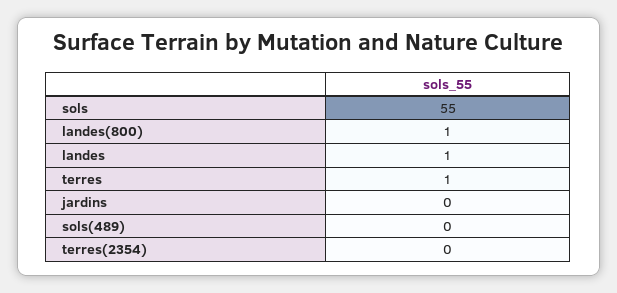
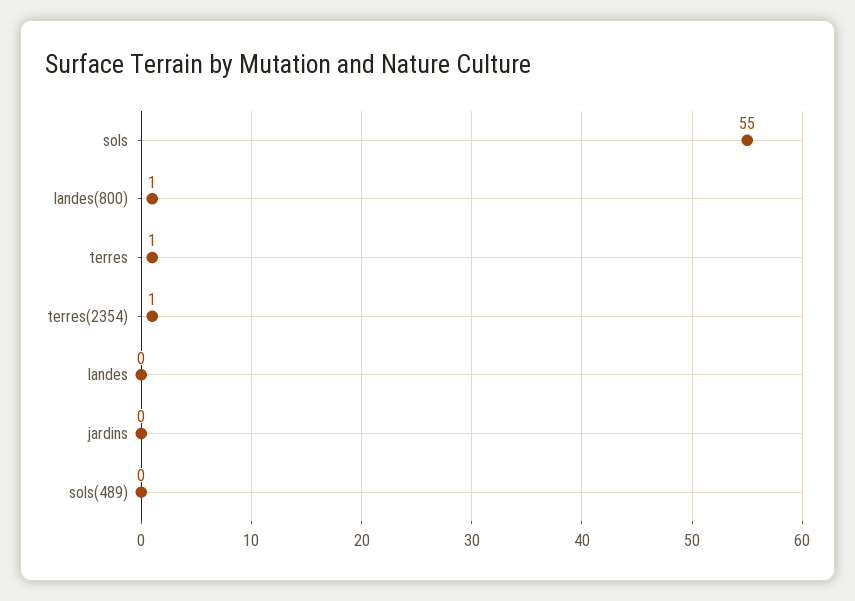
landes: 1 -> 0
terres(2354): 0 -> 1

